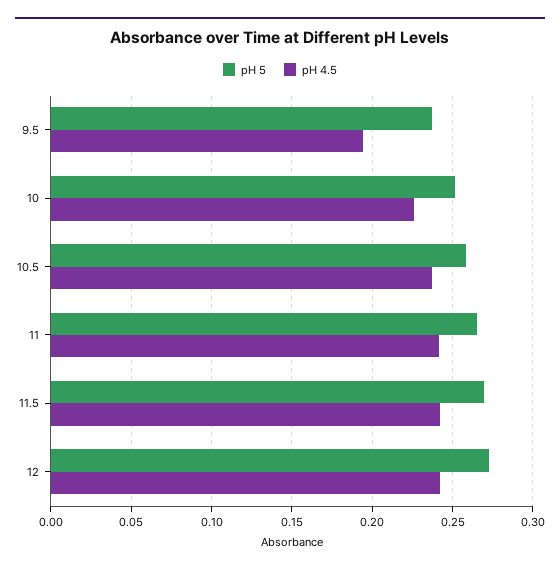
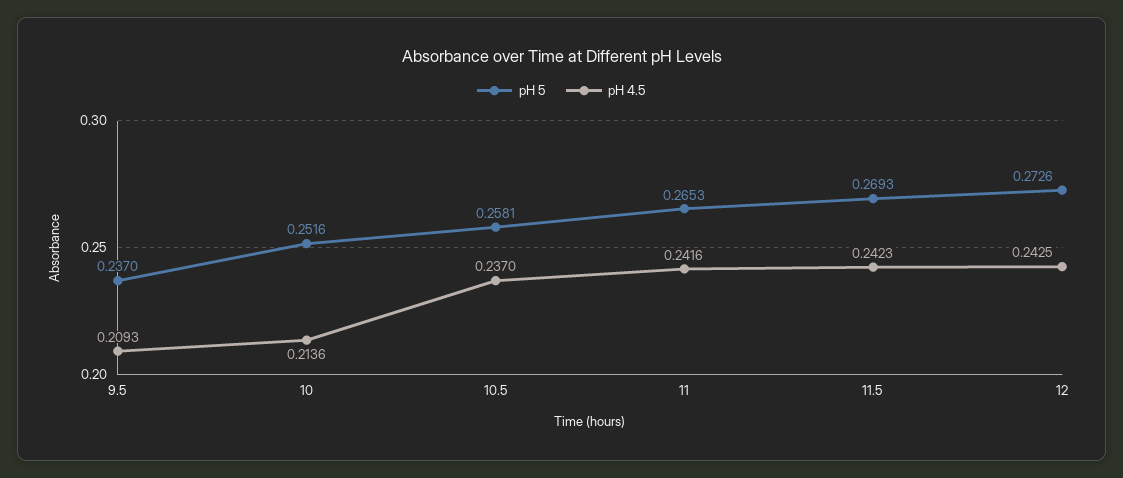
pH 4.5, 9.5: 0.195 -> 0.2093
pH 4.5, 10: 0.225 -> 0.2136

